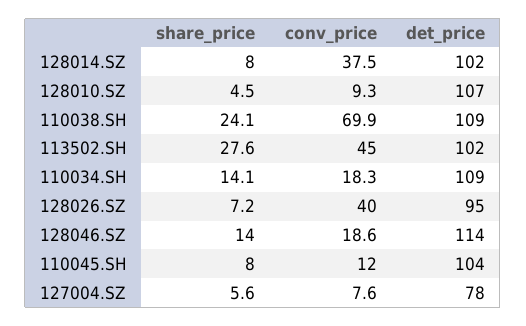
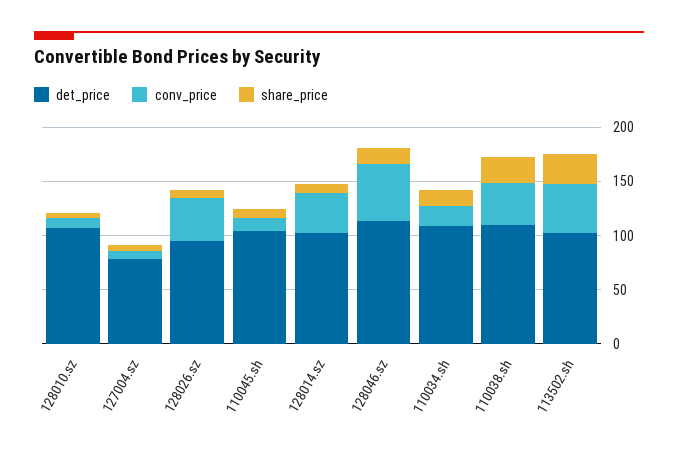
conv_price, 110038.SH: 69.9 -> 40
conv_price, 128046.SZ: 18.6 -> 50

